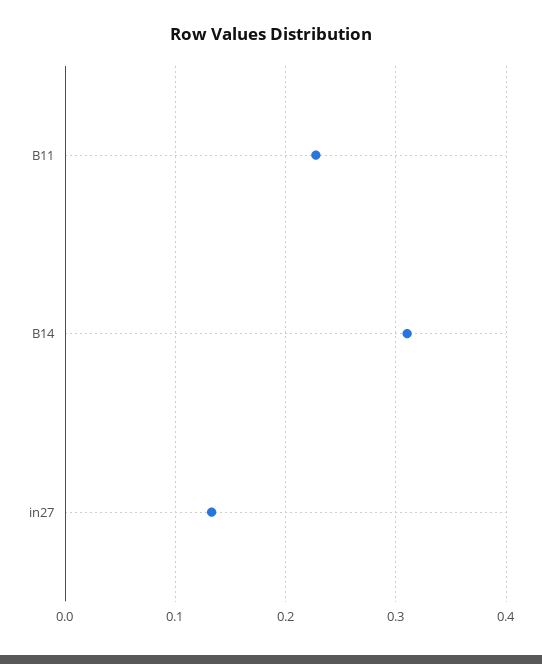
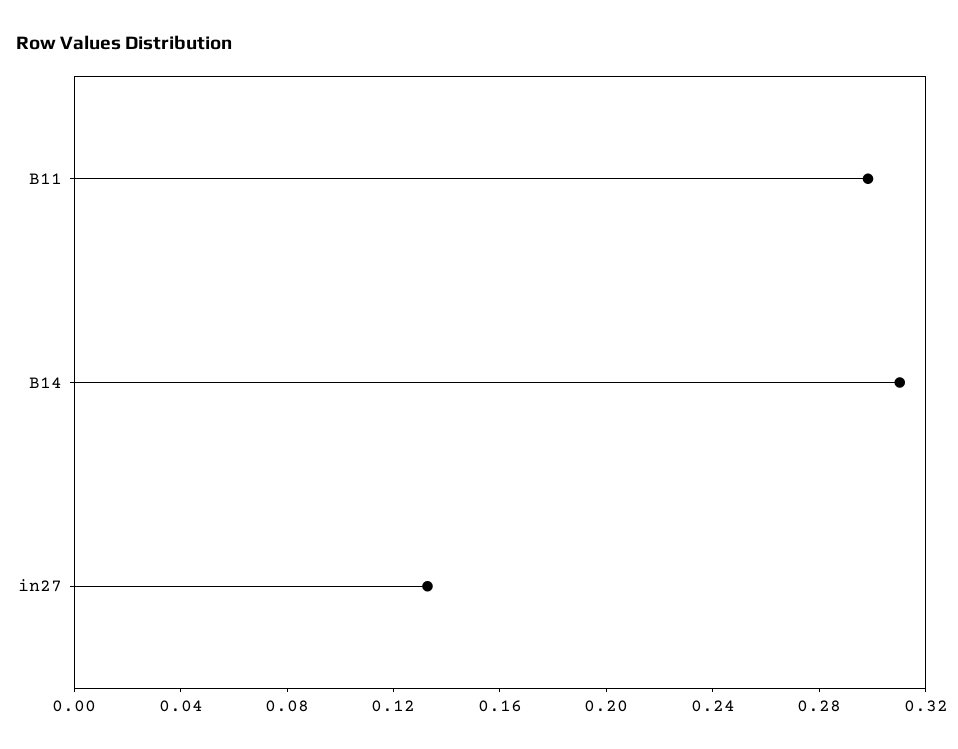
B11: 0.23 -> 0.3

